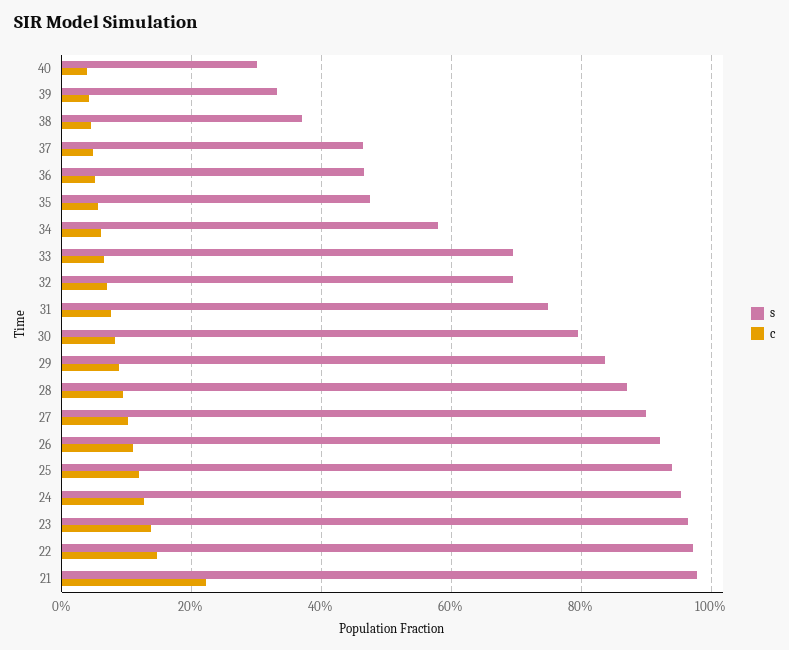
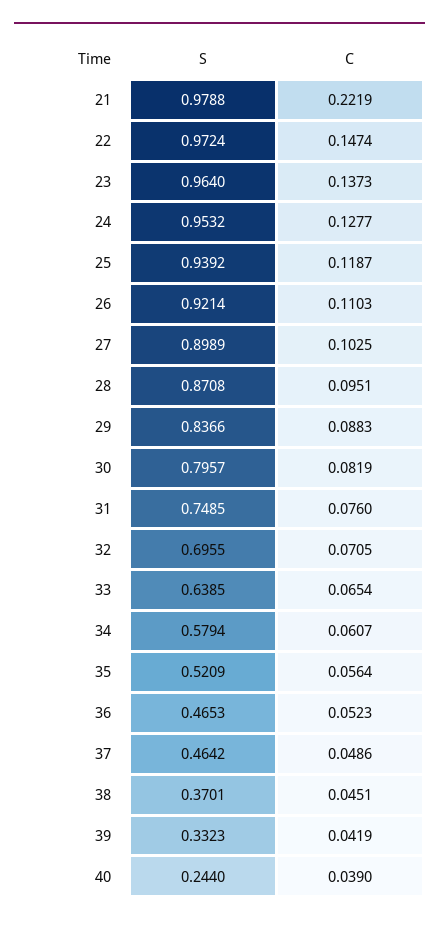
s, 40: 0.3 -> 0.244
s, 35: 0.48 -> 0.5209
s, 33: 0.7 -> 0.6385

